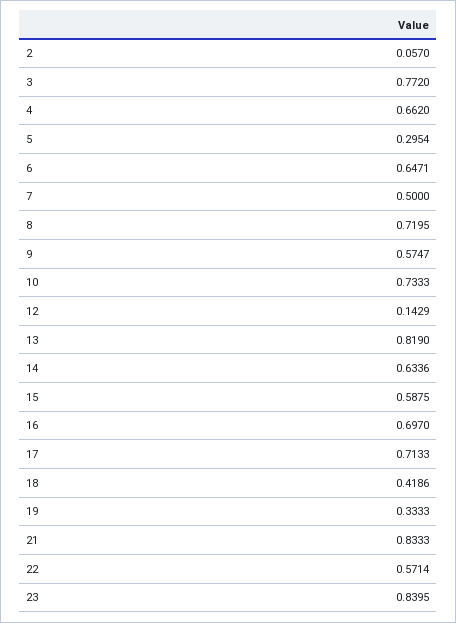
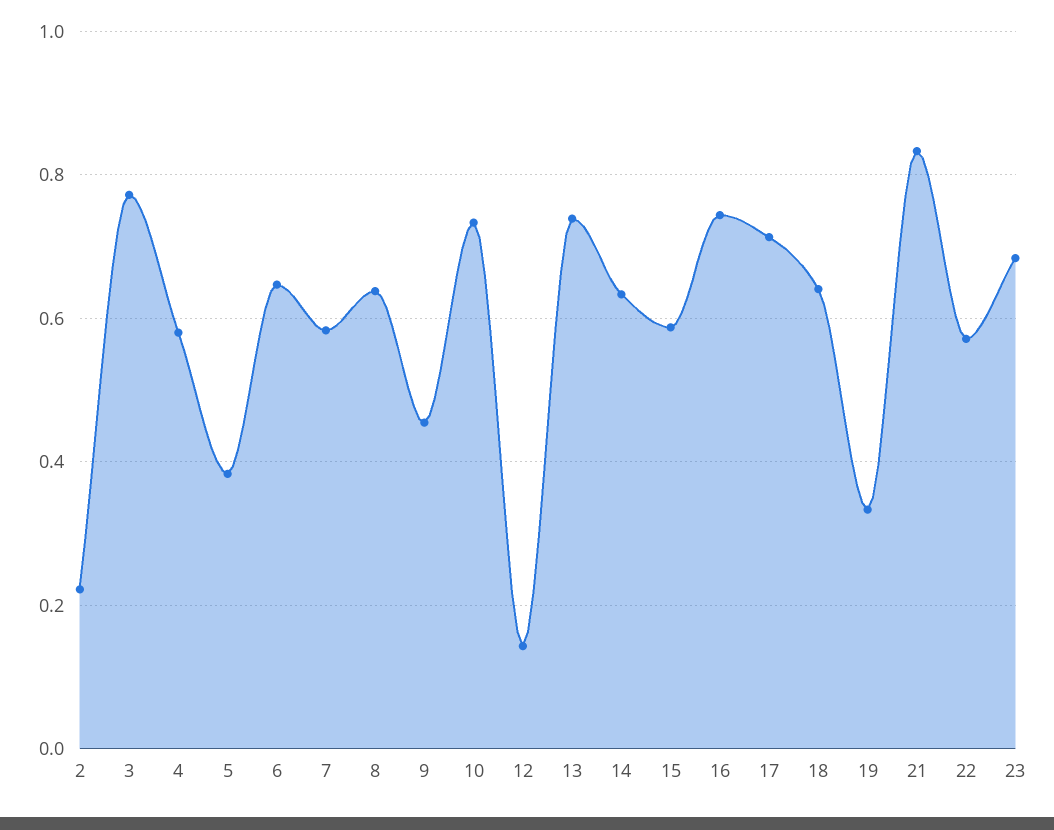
2: 0.057 -> 0.22
4: 0.662 -> 0.58
5: 0.2954 -> 0.38
7: 0.5 -> 0.58
8: 0.7195 -> 0.64
9: 0.5747 -> 0.46
13: 0.819 -> 0.74
16: 0.697 -> 0.74
18: 0.4186 -> 0.64
23: 0.8395 -> 0.68

